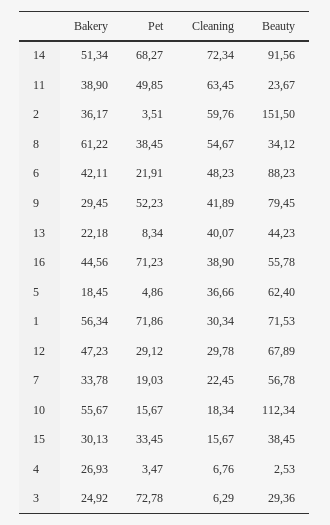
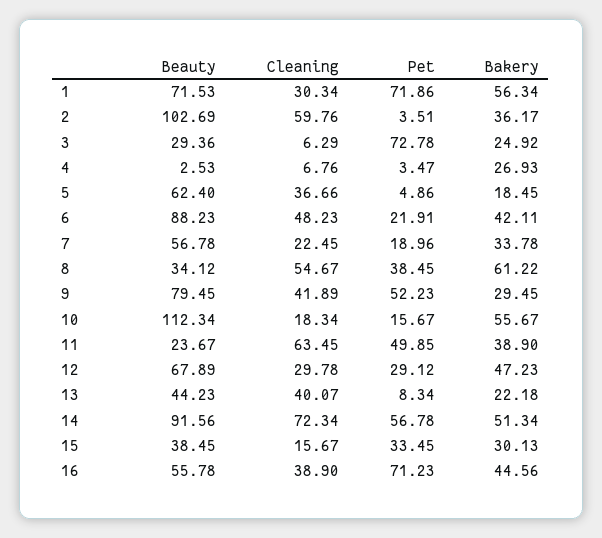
Pet, 14: 68.27 -> 56.78
Beauty, 2: 151.5 -> 102.69
Pet, 7: 19.03 -> 18.96

